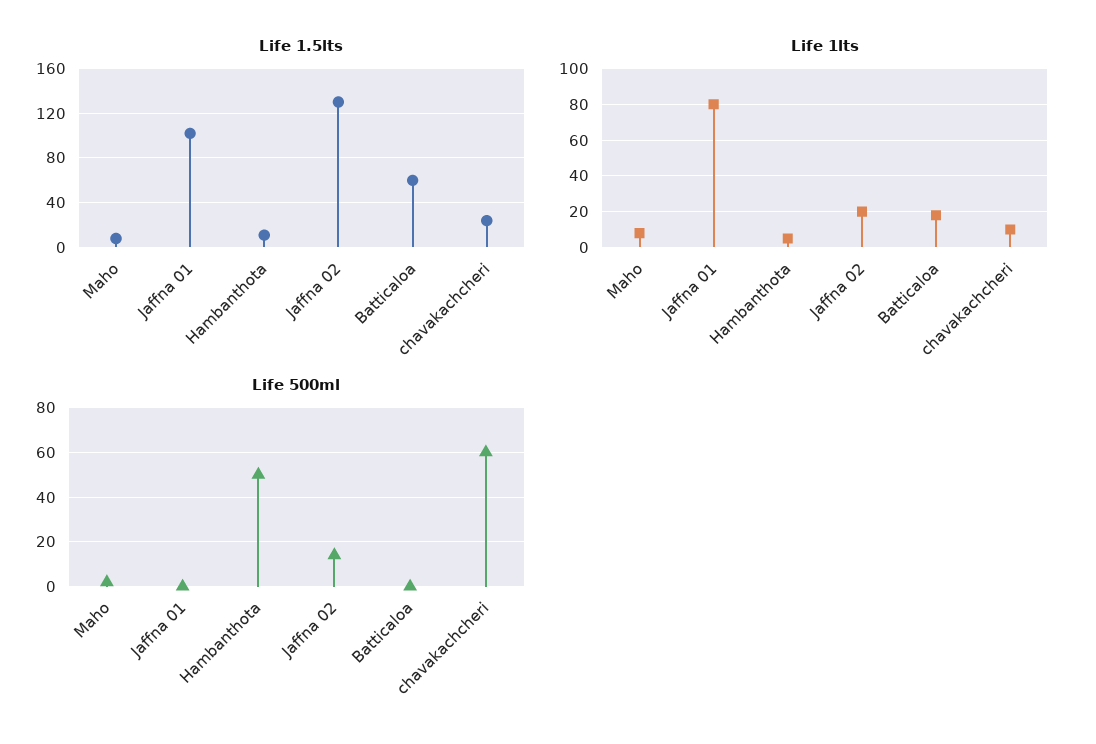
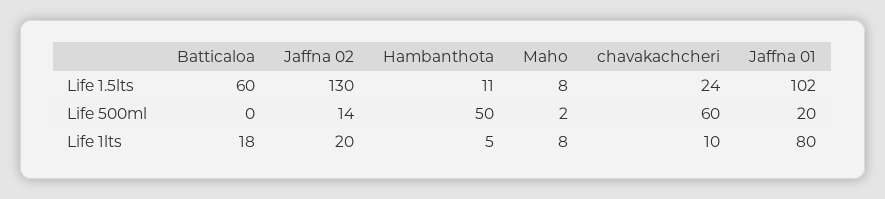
Life 500ml, Jaffna 01: 0 -> 20

